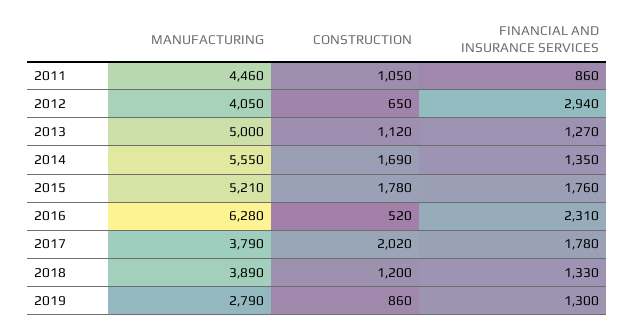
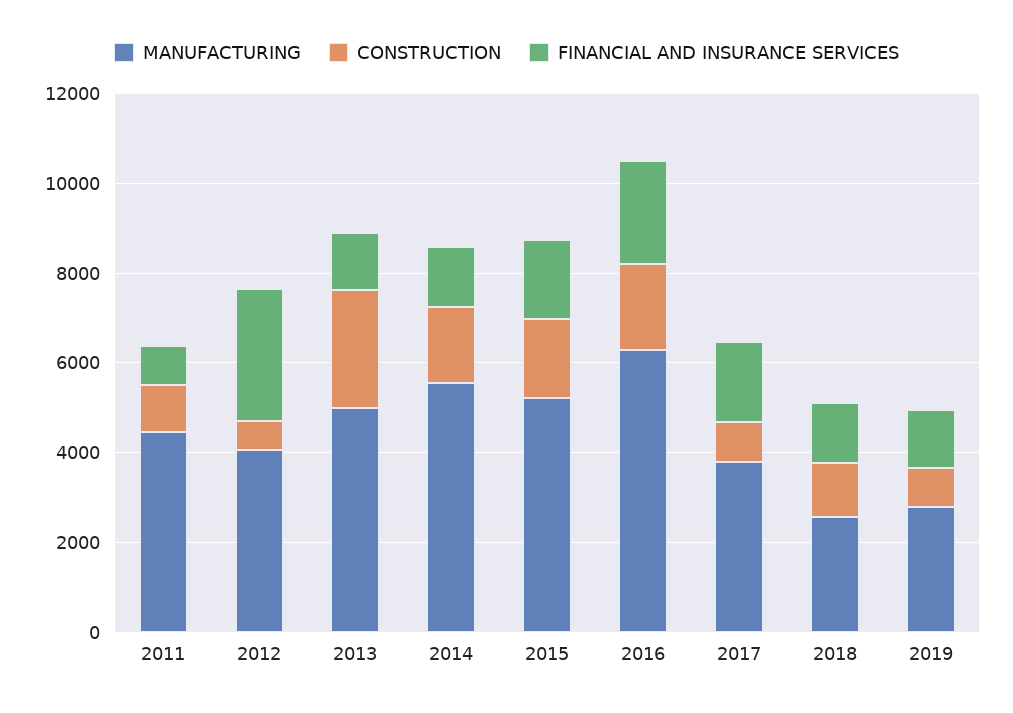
CONSTRUCTION, 2013: 1120 -> 2500
CONSTRUCTION, 2016: 520 -> 2000
CONSTRUCTION, 2017: 2020 -> 1000
MANUFACTURING, 2018: 3890 -> 2500

